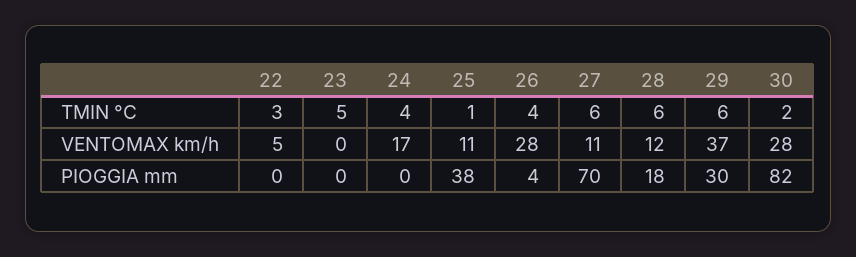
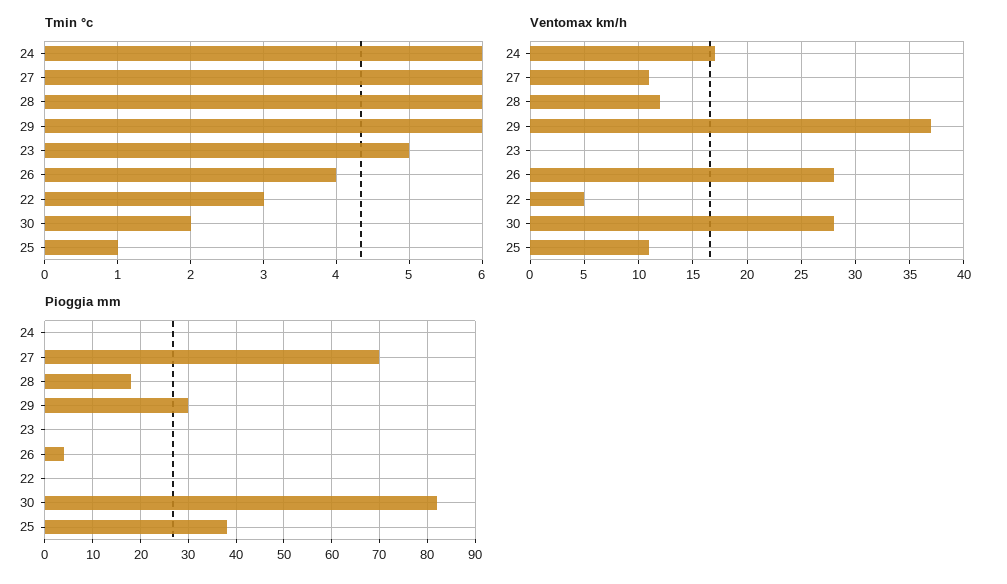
TMIN °C, 24: 4 -> 6

